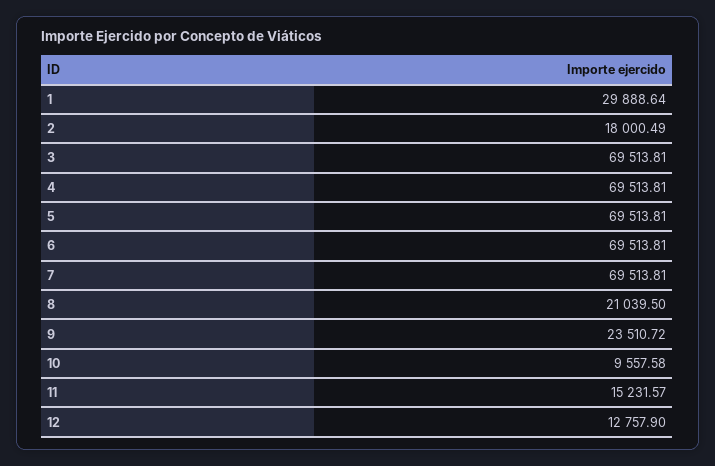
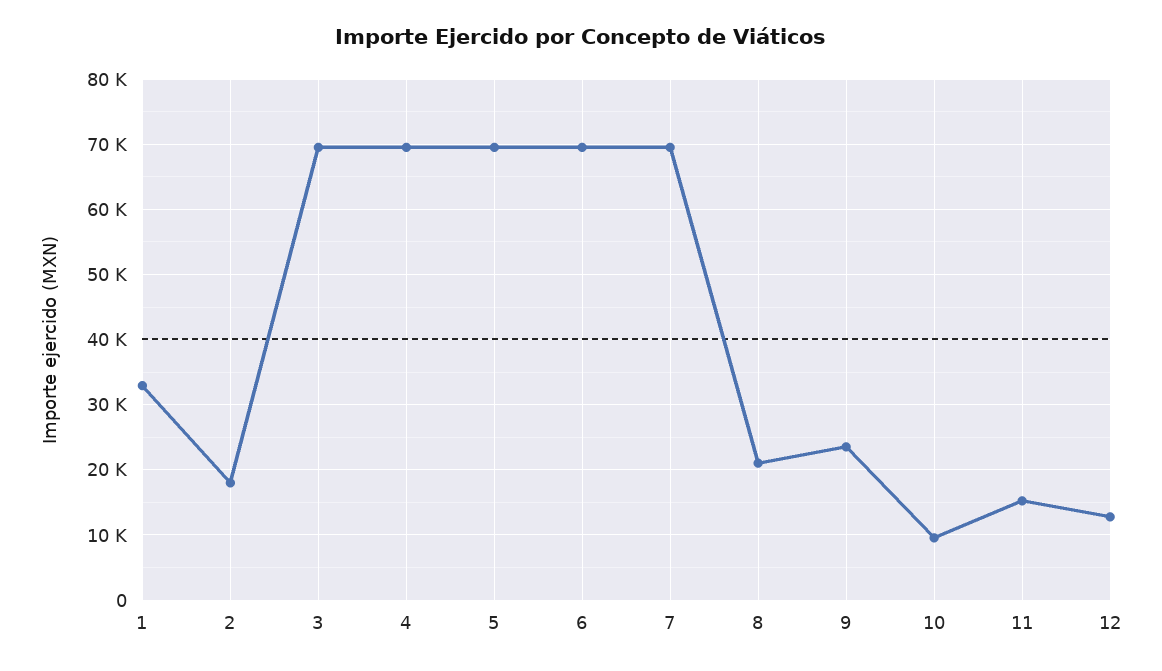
1: 29888.64 -> 33000

